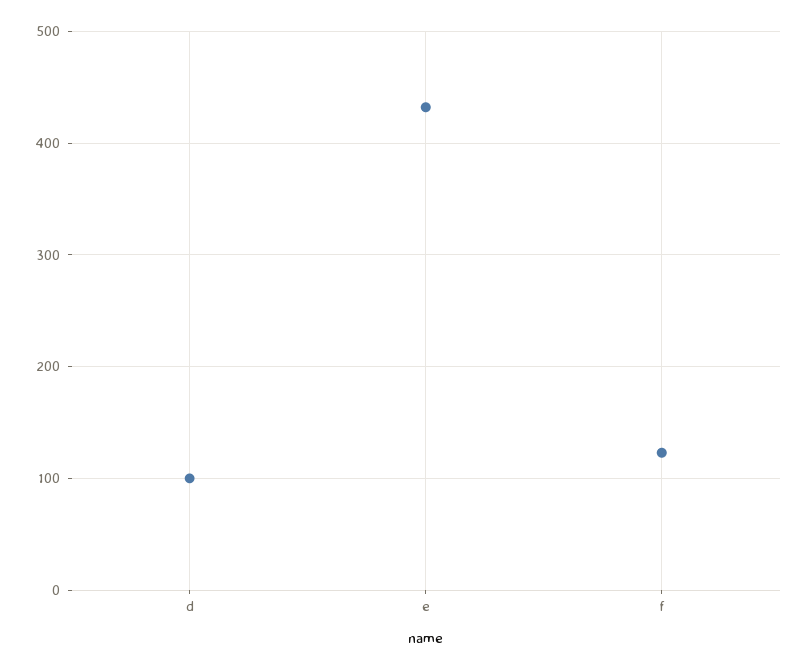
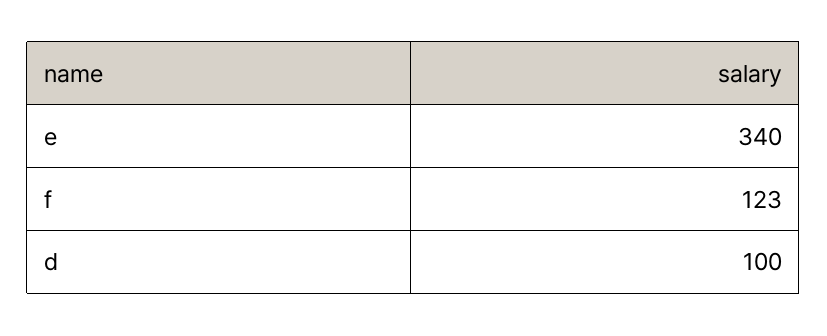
e: 430 -> 340

